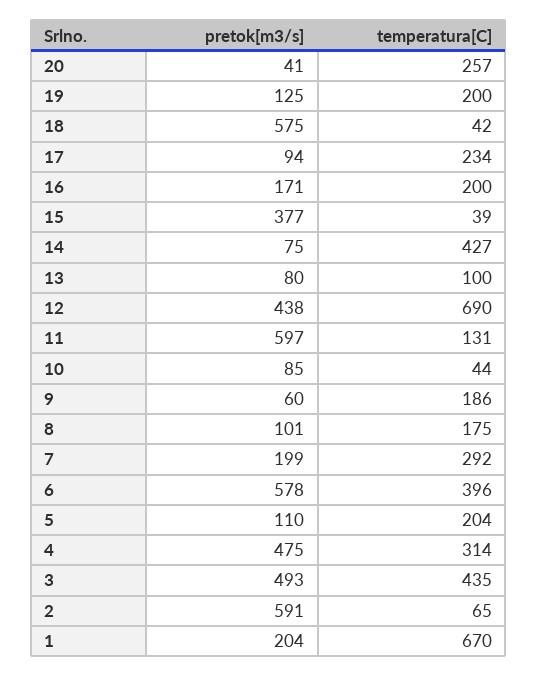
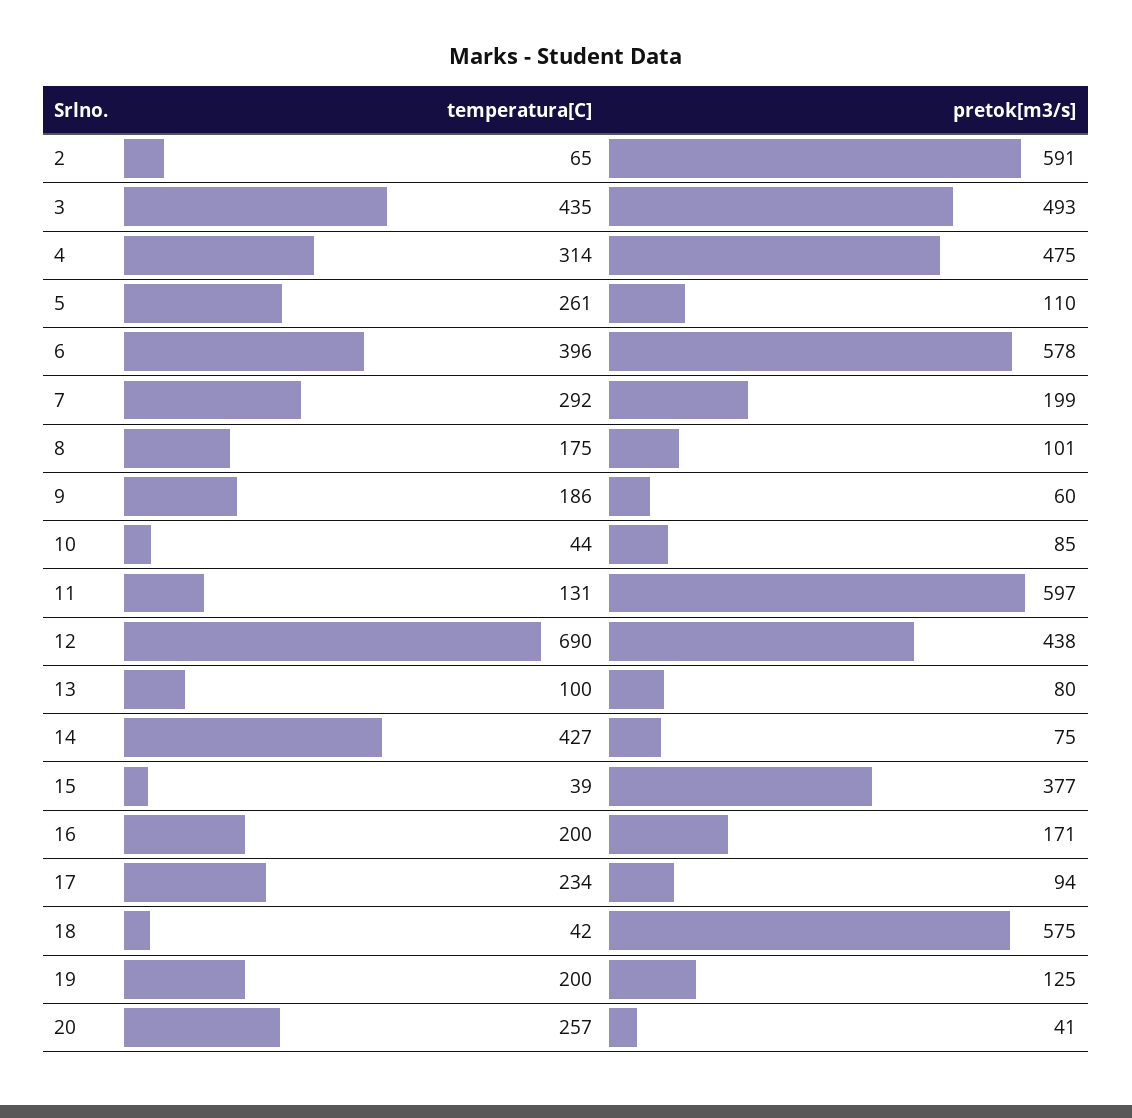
temperatura[C], 5: 204 -> 261
pretok[m3/s], 1: 204 -> none
temperatura[C], 1: 670 -> none

